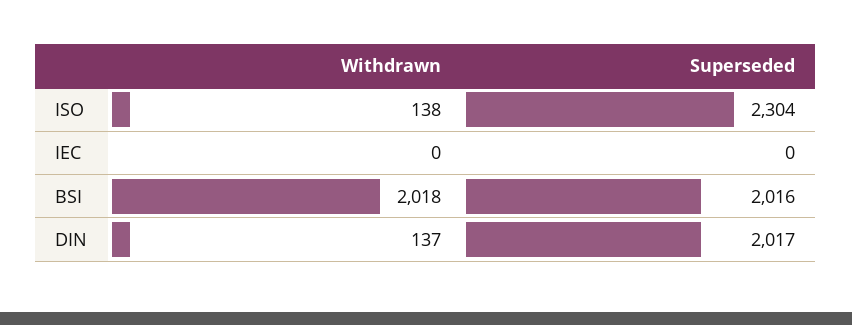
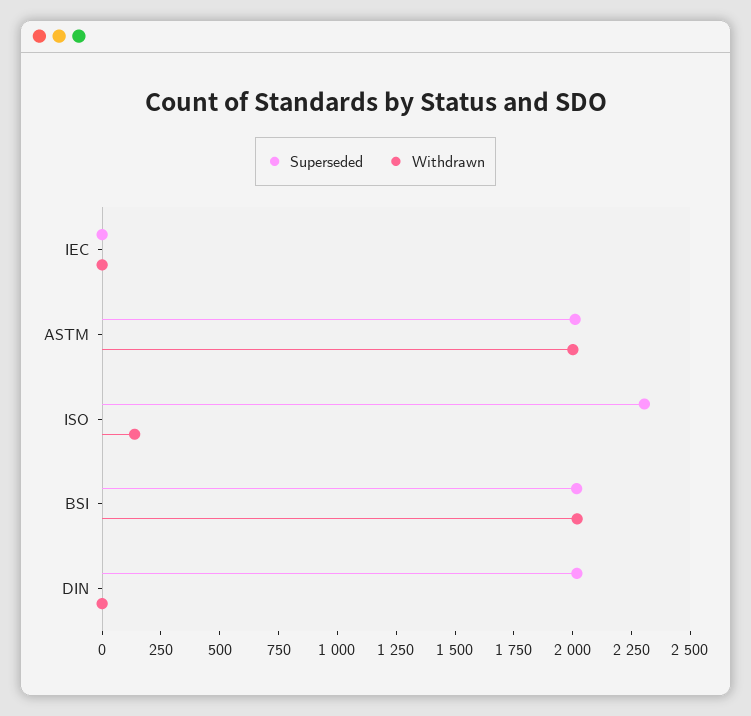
Withdrawn, DIN: 137 -> 0
Superseded, ASTM: none -> 2000
Withdrawn, ASTM: none -> 2000

